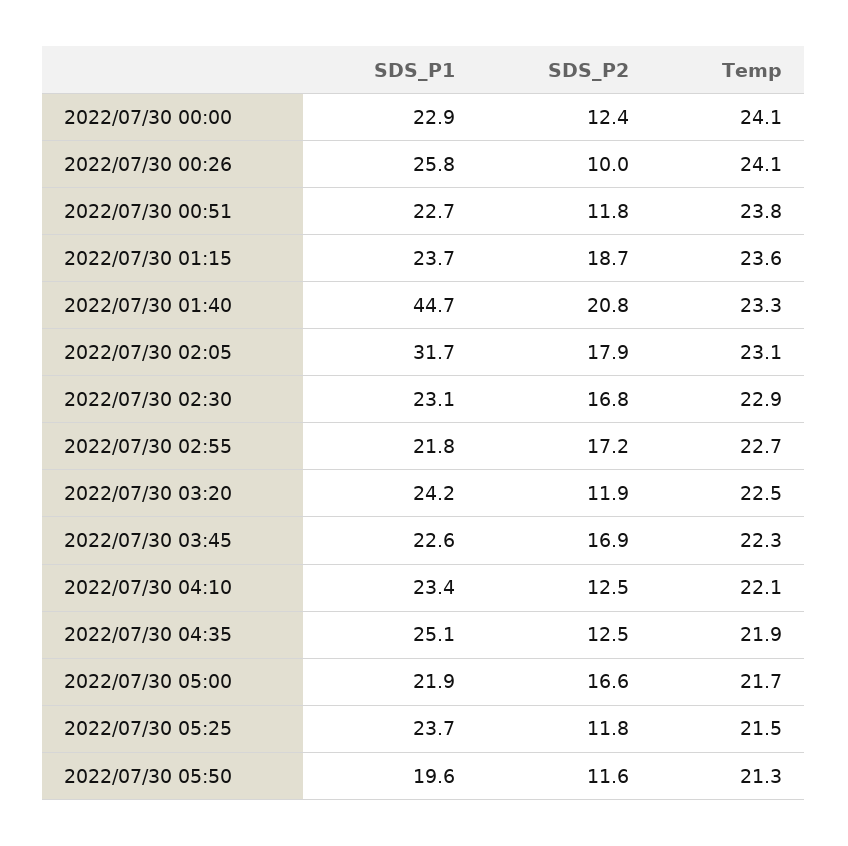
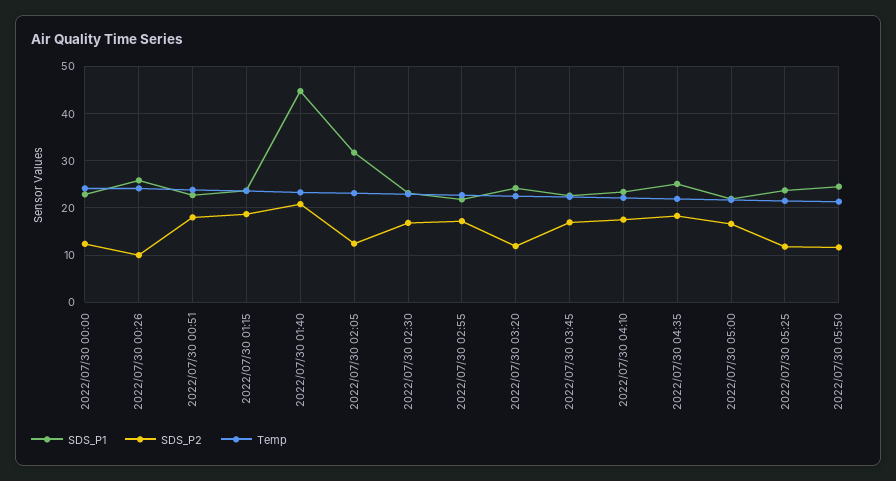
SDS_P2, 2022/07/30 00:51: 11.8 -> 18
SDS_P2, 2022/07/30 02:05: 17.9 -> 12
SDS_P2, 2022/07/30 04:10: 12.5 -> 18
SDS_P2, 2022/07/30 04:35: 12.5 -> 18
SDS_P1, 2022/07/30 05:50: 19.6 -> 24

